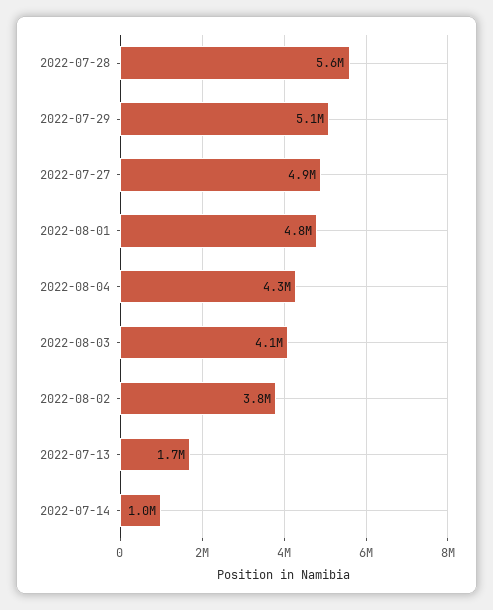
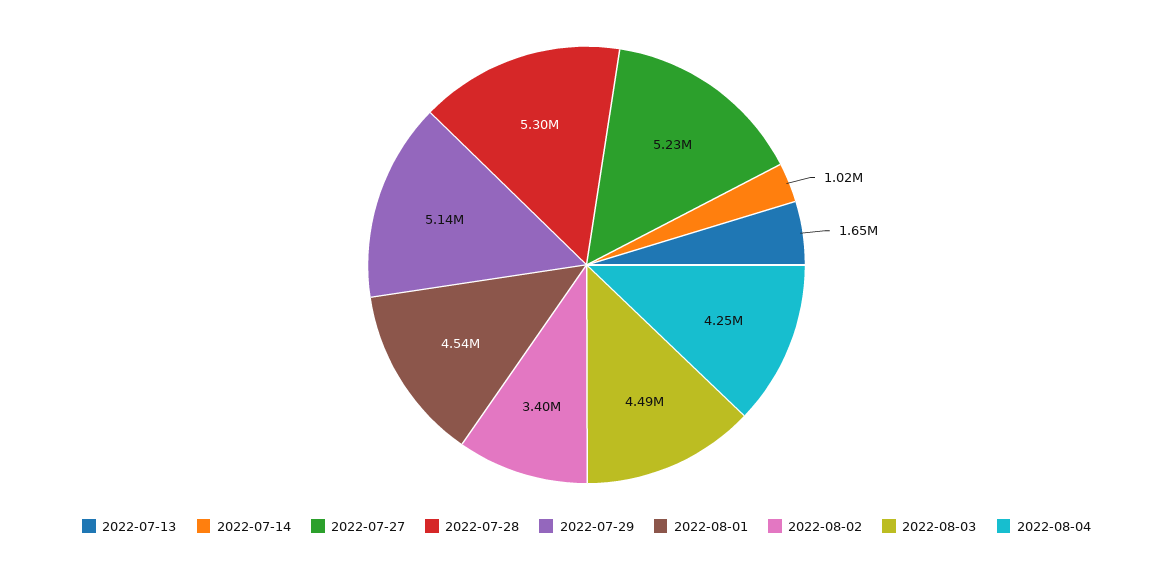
2022-07-28: 5600000 -> 5300000
2022-07-27: 4900000 -> 5230000
2022-08-01: 4800000 -> 4540000
2022-08-03: 4100000 -> 4490000
2022-08-02: 3800000 -> 3400000

